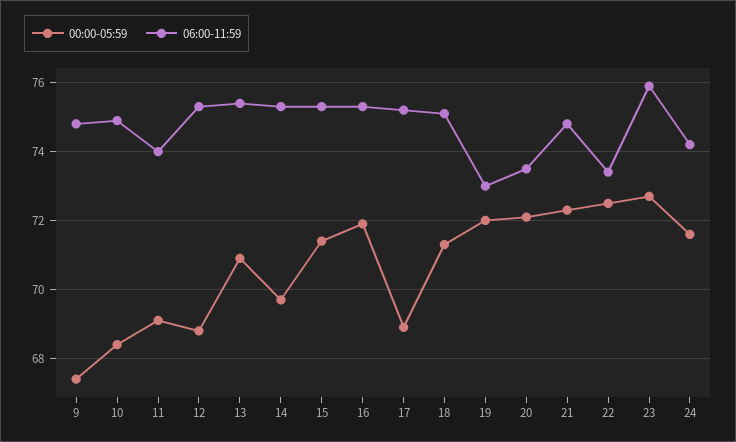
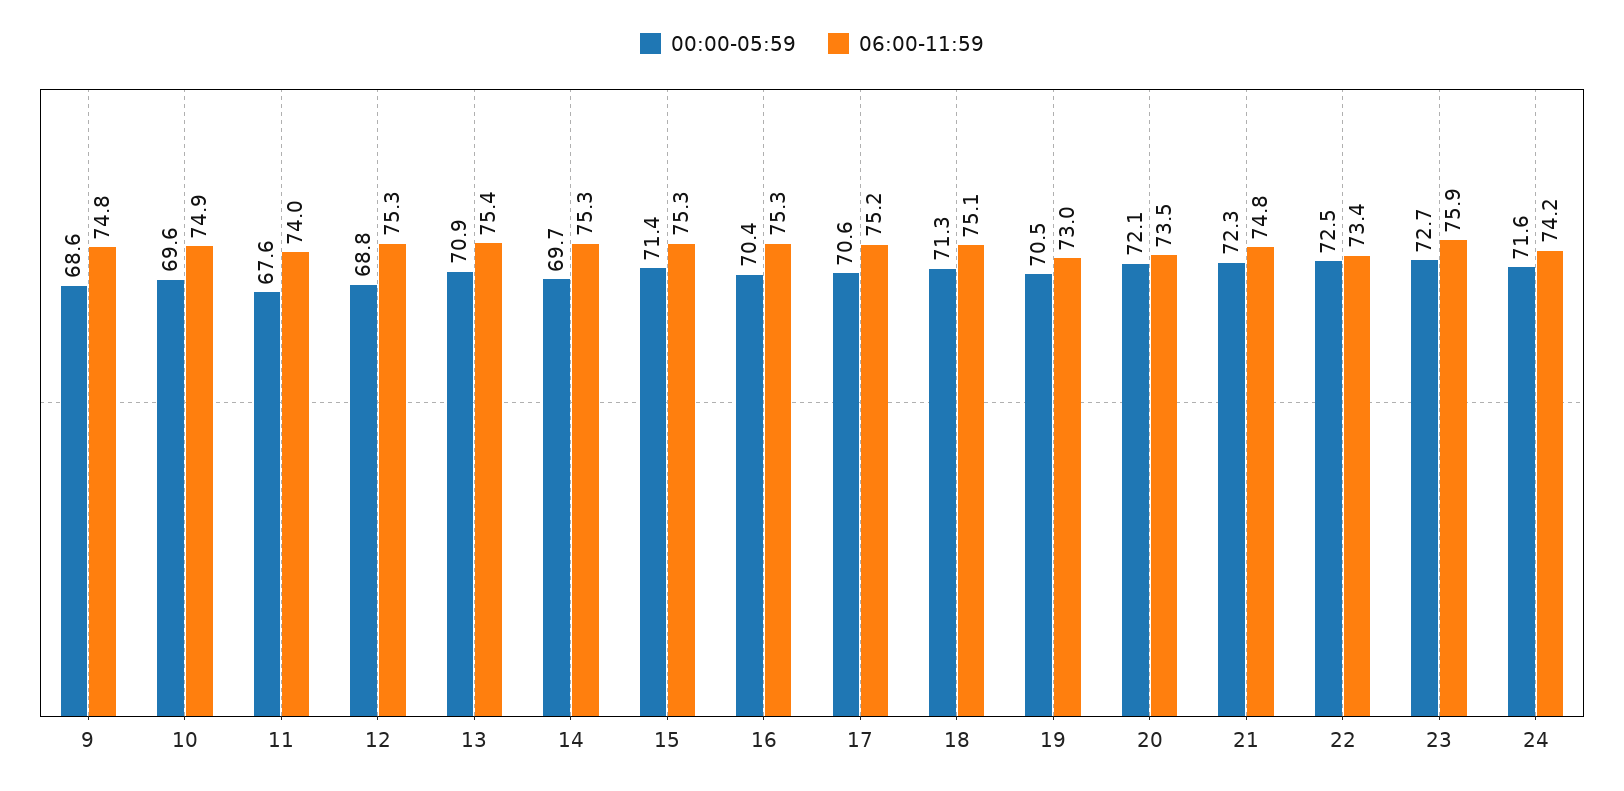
00:00-05:59, 9: 67.5 -> 68.6
00:00-05:59, 10: 68.5 -> 69.6
00:00-05:59, 11: 69 -> 67.6
00:00-05:59, 16: 72 -> 70.4
00:00-05:59, 17: 69 -> 70.6
00:00-05:59, 19: 72 -> 70.5

